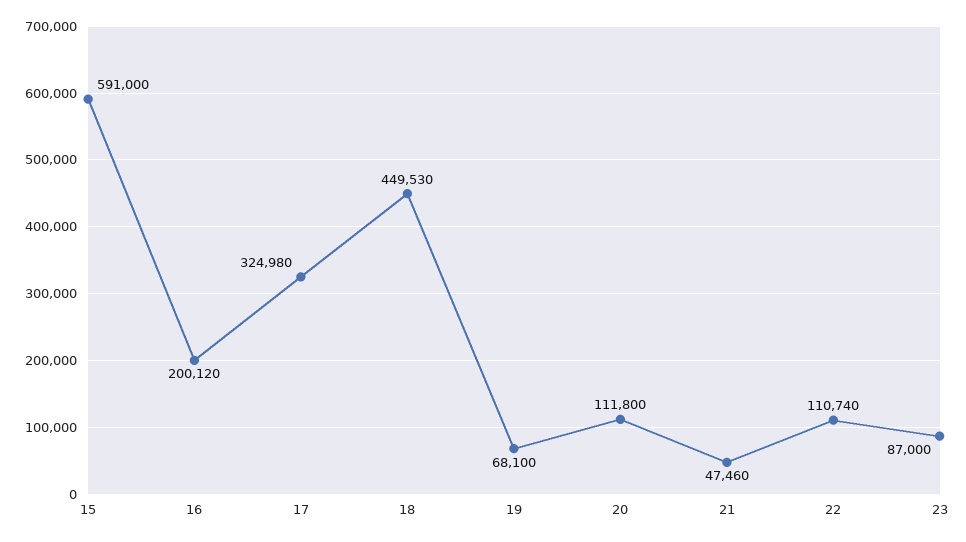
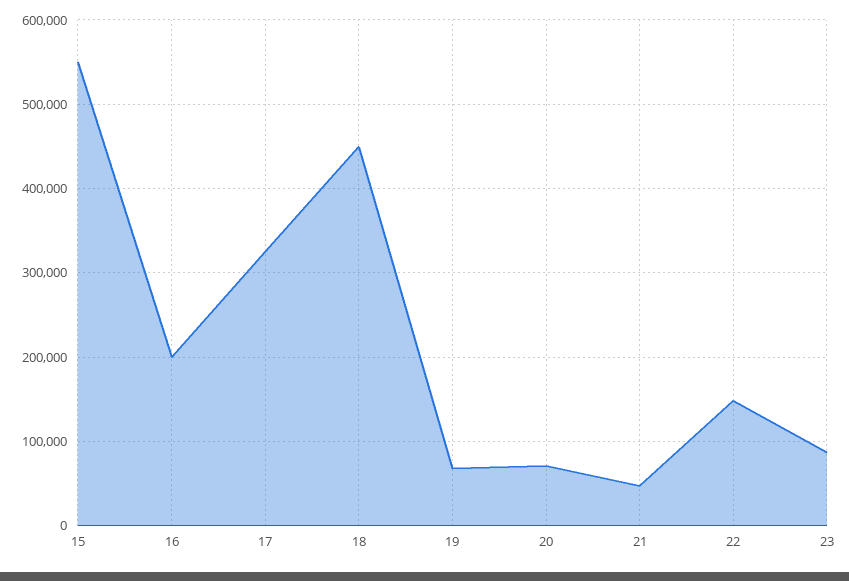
15: 591000 -> 550000
20: 111800 -> 70000
22: 110740 -> 150000

